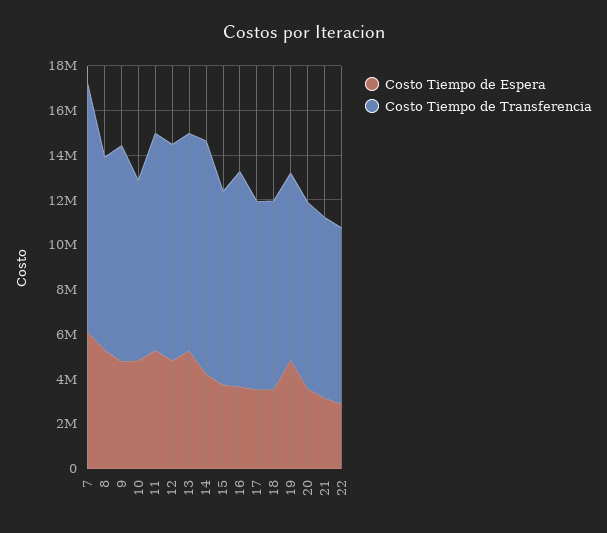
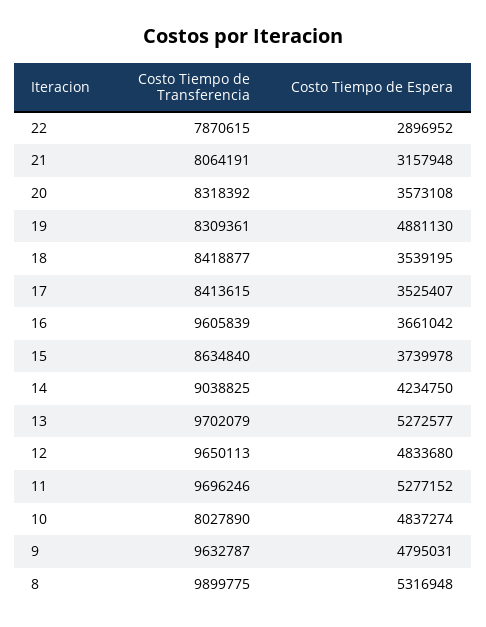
Costo Tiempo de Espera, 7: 6000000 -> none
Costo Tiempo de Transferencia, 7: 11000000 -> none
Costo Tiempo de Transferencia, 8: 8500000 -> 9899775
Costo Tiempo de Transferencia, 14: 10500000 -> 9038825

